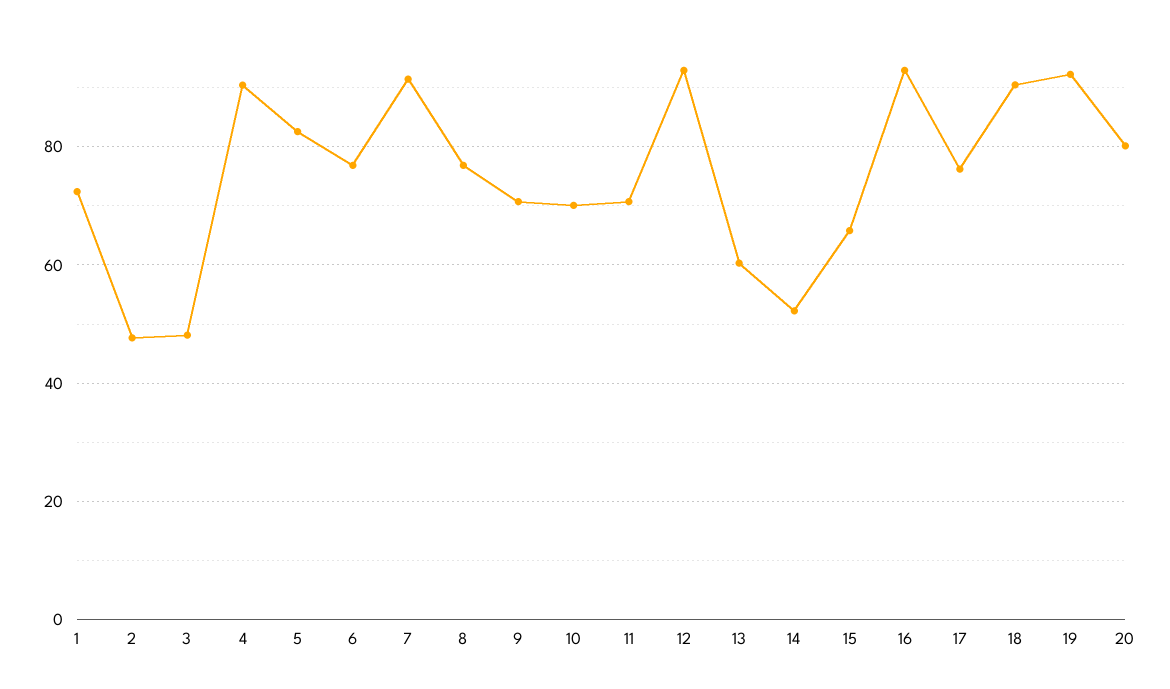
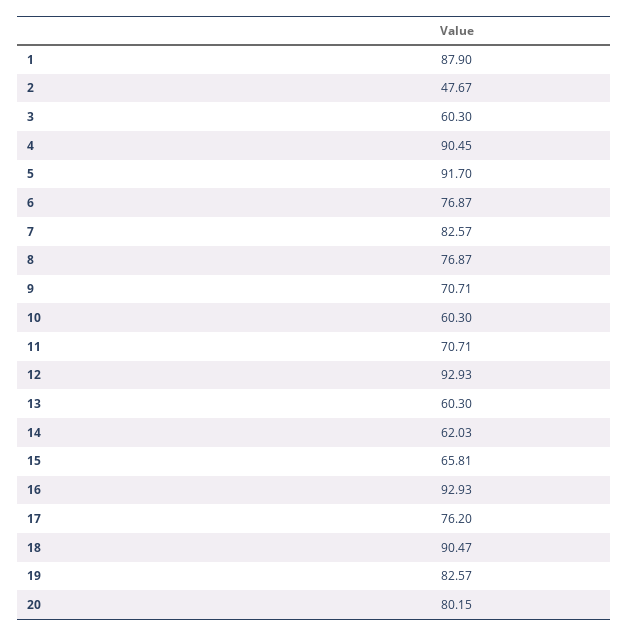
1: 72 -> 87.9
3: 48 -> 60.3
5: 82 -> 91.7
7: 92 -> 82.57
10: 70 -> 60.3
14: 52 -> 62.03
19: 92 -> 82.57

